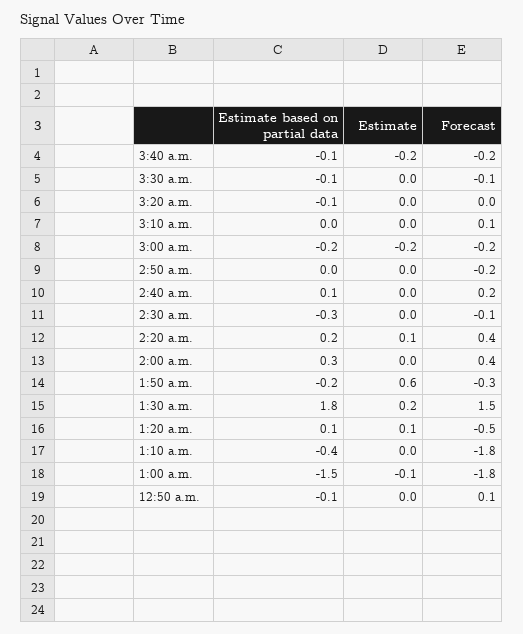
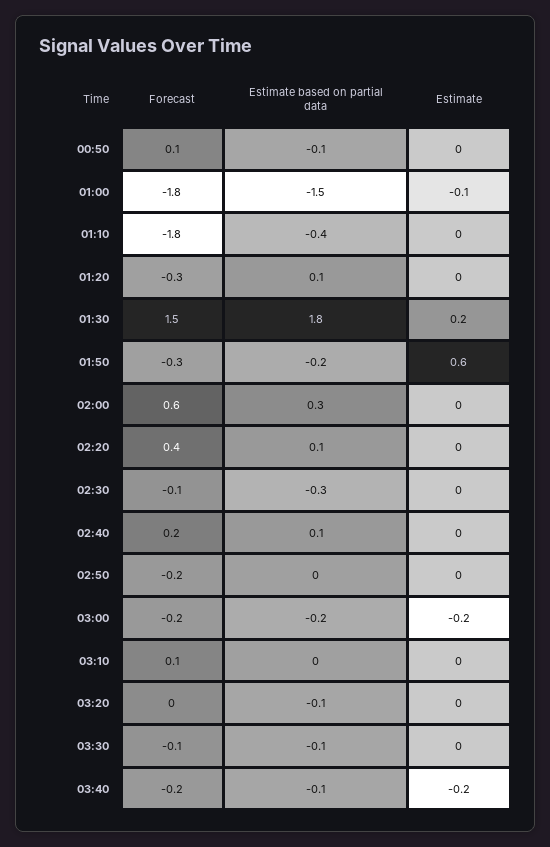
Estimate based on partial data, 2:20 a.m.: 0.2 -> 0.1
Estimate, 2:20 a.m.: 0.1 -> 0
Forecast, 2:00 a.m.: 0.4 -> 0.6
Estimate, 1:20 a.m.: 0.1 -> 0
Forecast, 1:20 a.m.: -0.5 -> -0.3

